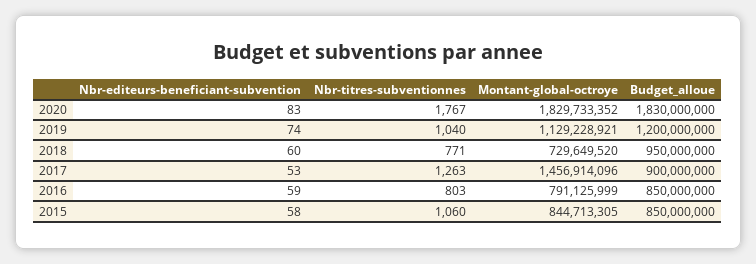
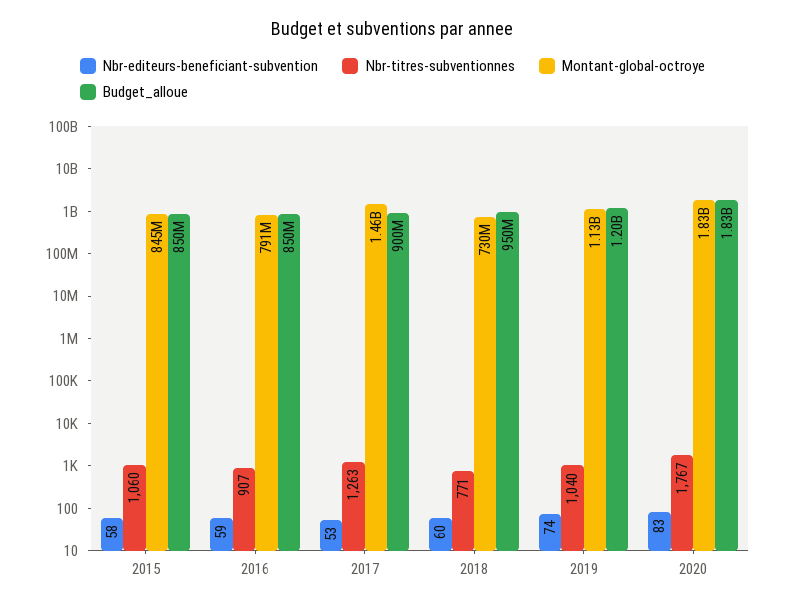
Nbr-titres-subventionnes, 2016: 803 -> 907

